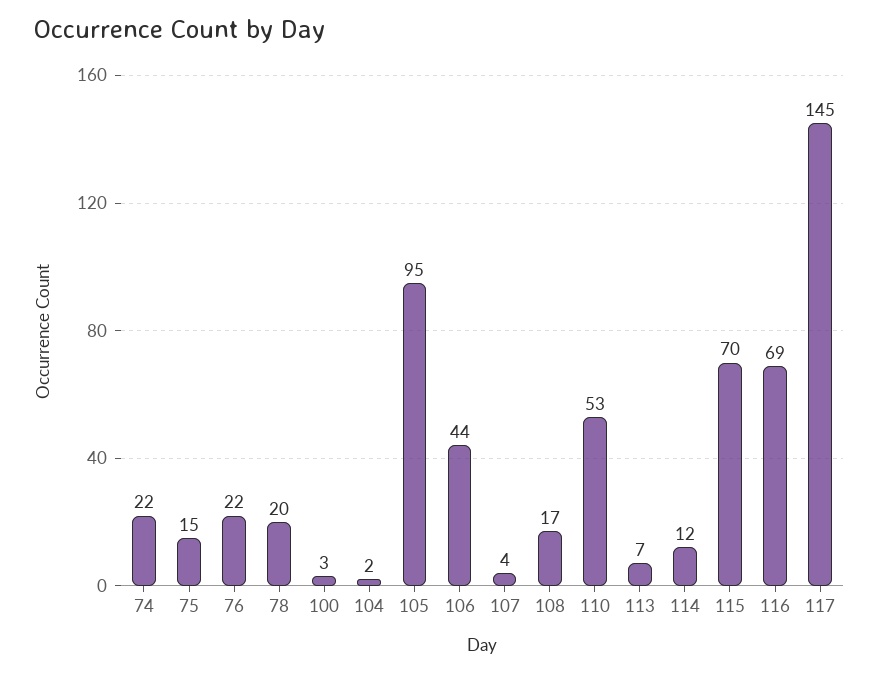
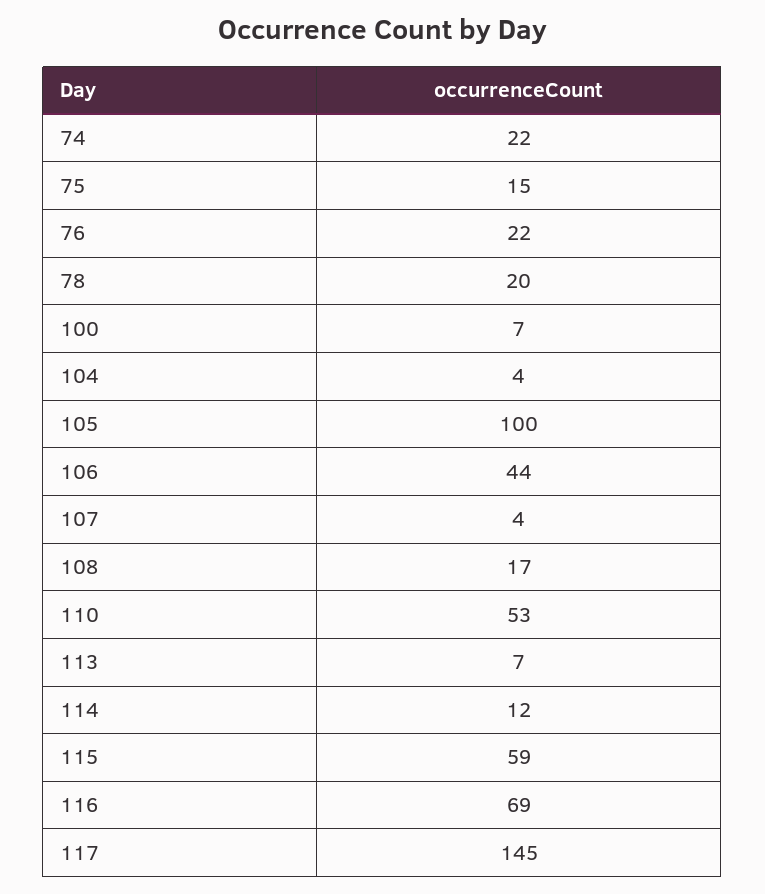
100: 3 -> 7
104: 2 -> 4
105: 95 -> 100
115: 70 -> 59

